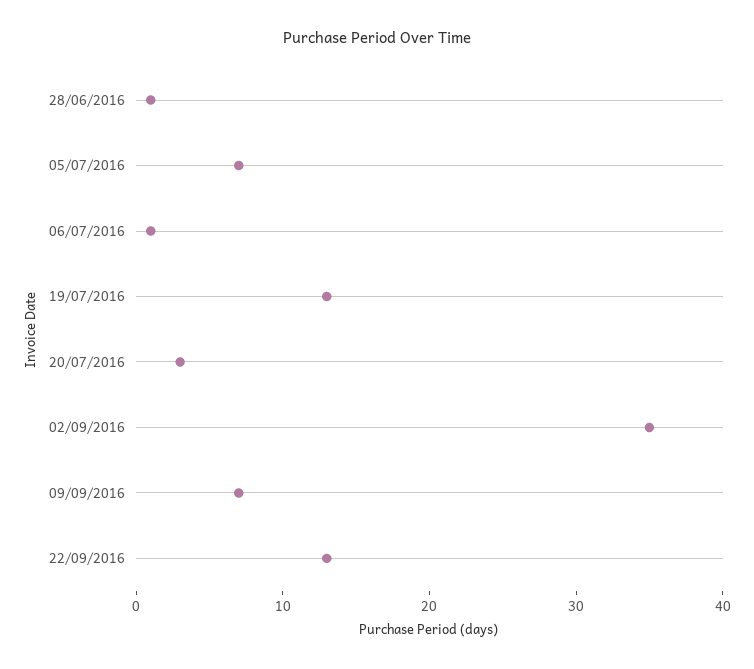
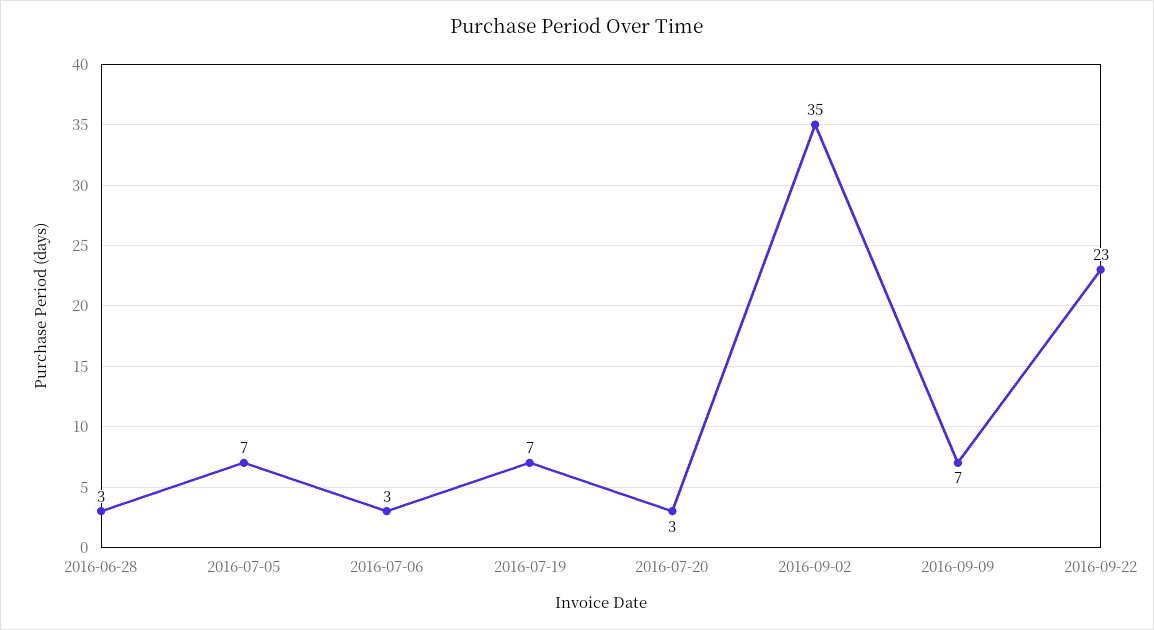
28/06/2016: 1 -> 3
06/07/2016: 1 -> 3
19/07/2016: 13 -> 7
22/09/2016: 13 -> 23

